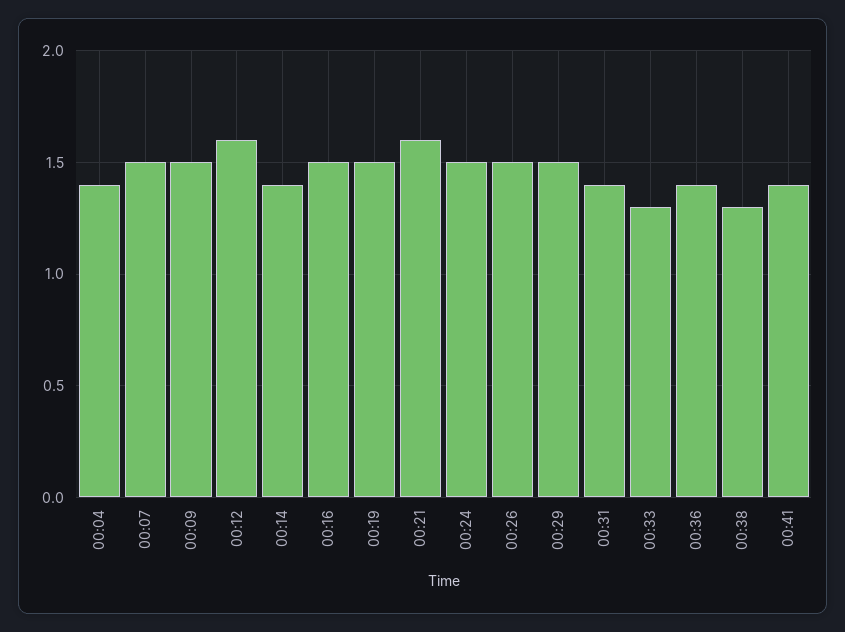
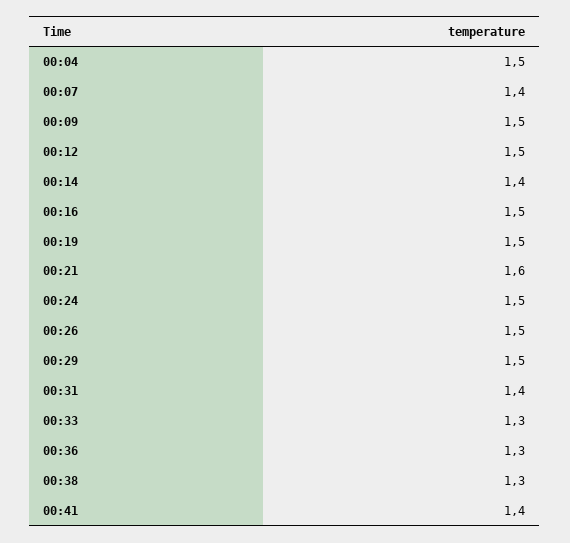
00:04: 1.4 -> 1.5
00:07: 1.5 -> 1.4
00:12: 1.6 -> 1.5
00:36: 1.4 -> 1.3

